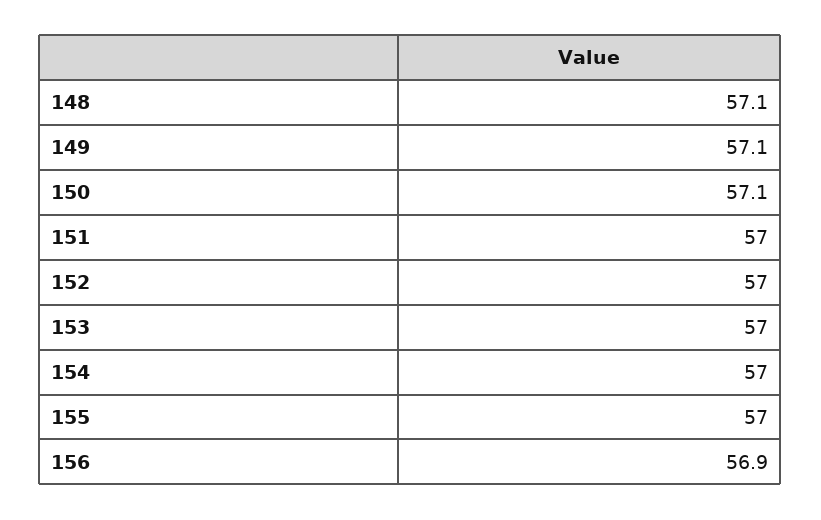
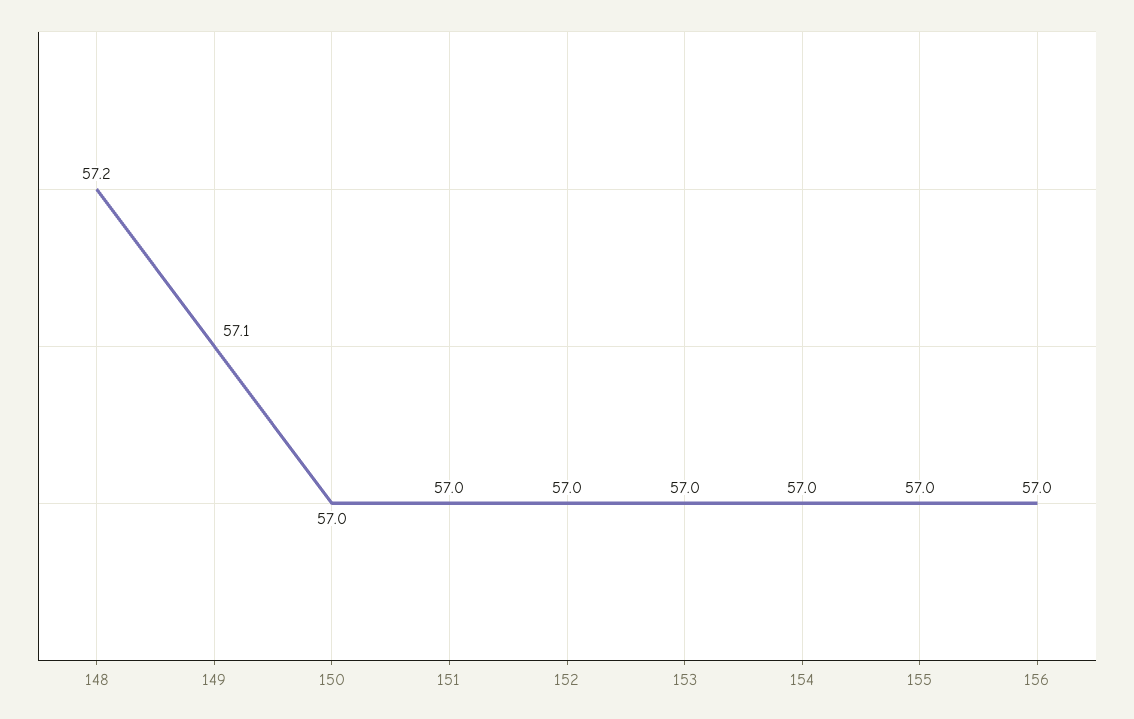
148: 57.1 -> 57.2
150: 57.1 -> 57
156: 56.9 -> 57

